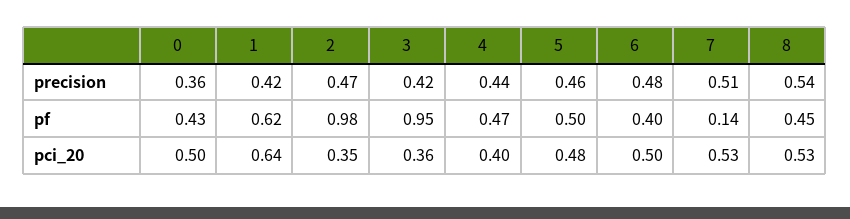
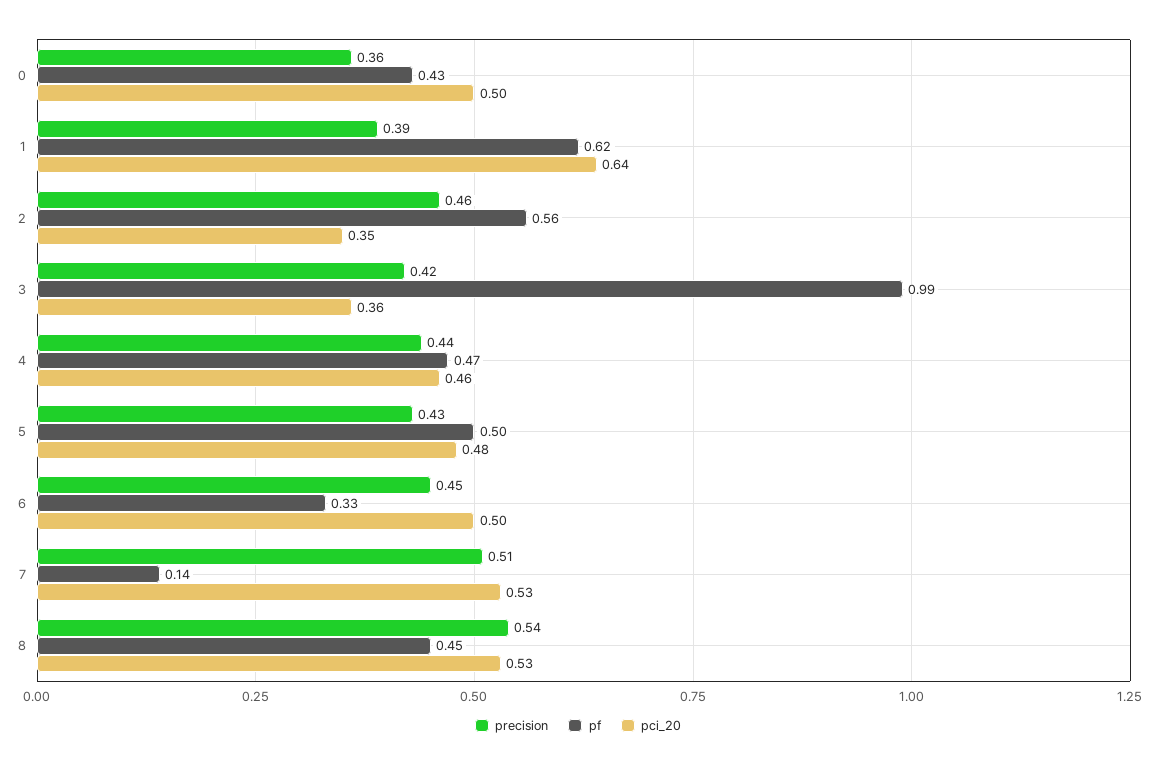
precision, 1: 0.42 -> 0.39
precision, 2: 0.47 -> 0.46
precision, 5: 0.46 -> 0.43
precision, 6: 0.48 -> 0.45
pf, 2: 0.98 -> 0.56
pf, 3: 0.95 -> 0.99
pf, 6: 0.4 -> 0.33
pci_20, 4: 0.4 -> 0.46

